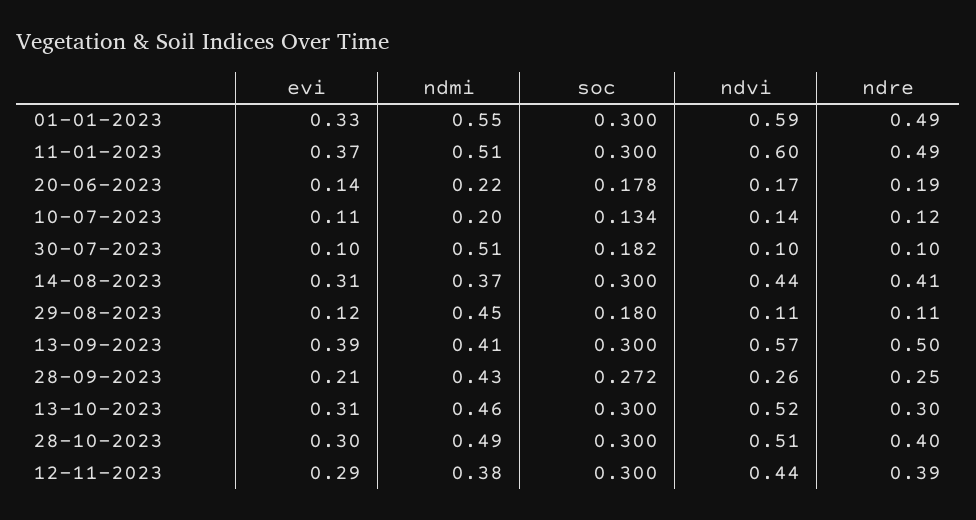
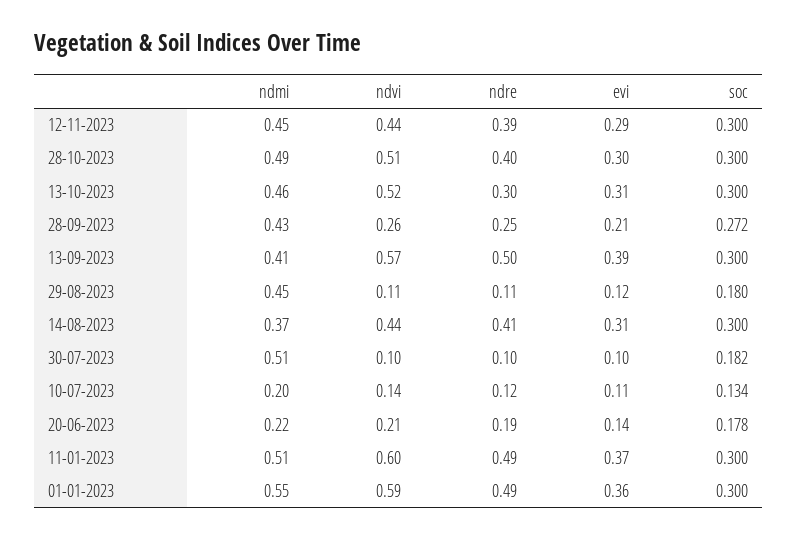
evi, 01-01-2023: 0.33 -> 0.36
ndvi, 20-06-2023: 0.17 -> 0.21
ndmi, 12-11-2023: 0.38 -> 0.45

